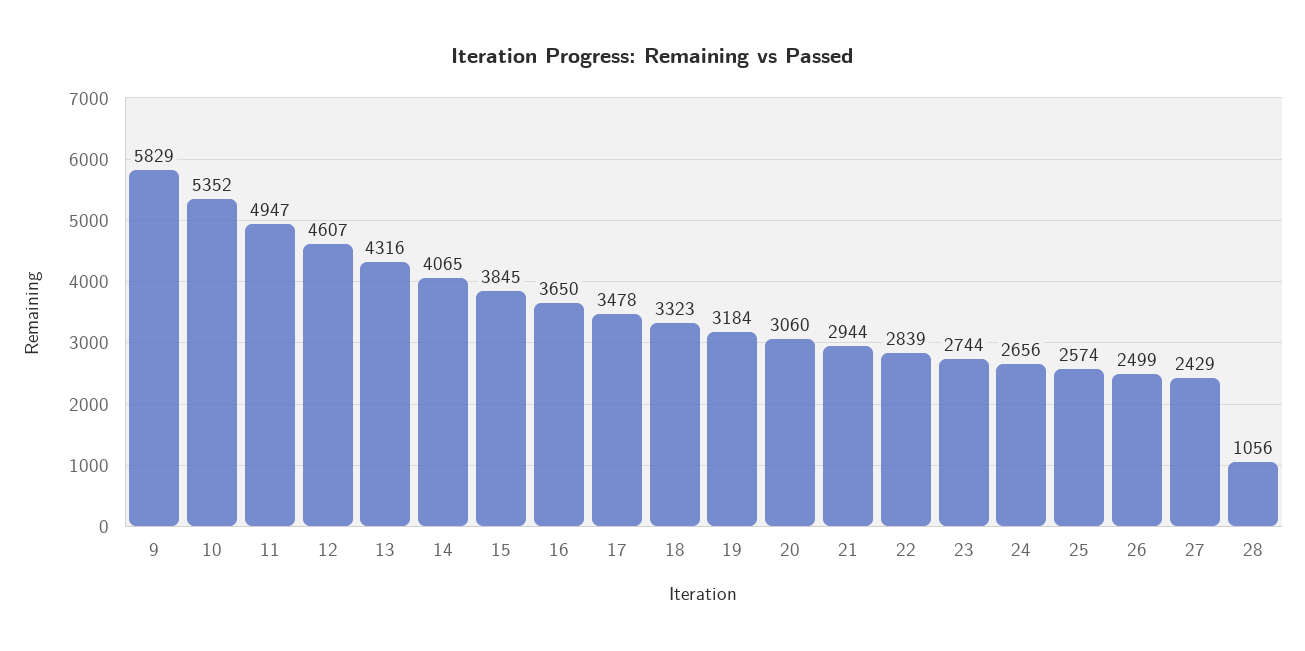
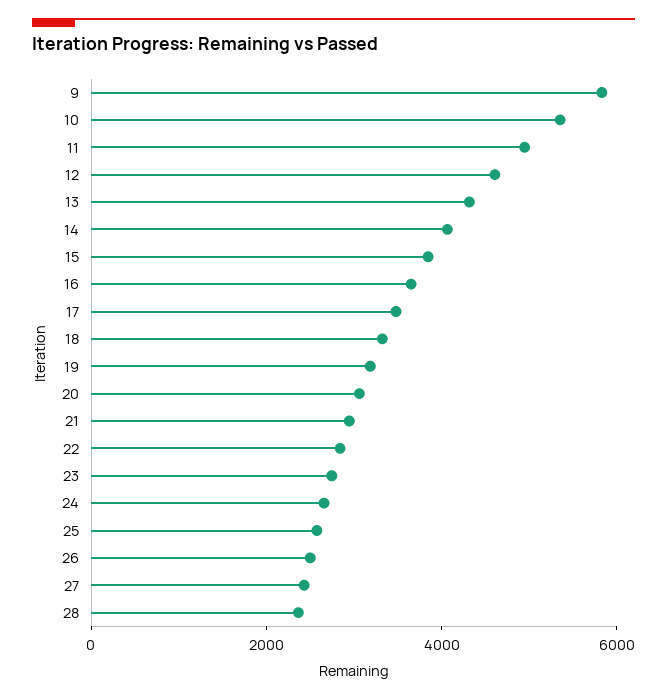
28: 1056 -> 2500

